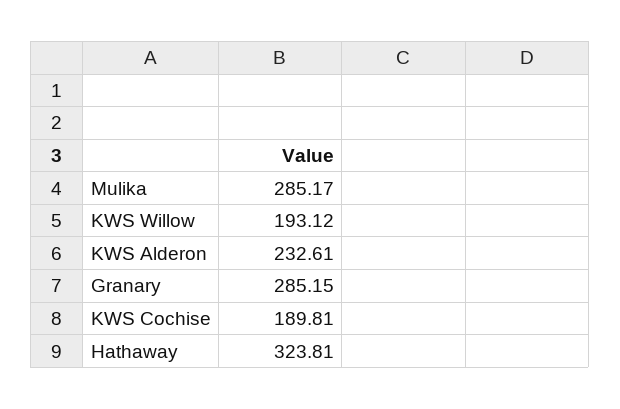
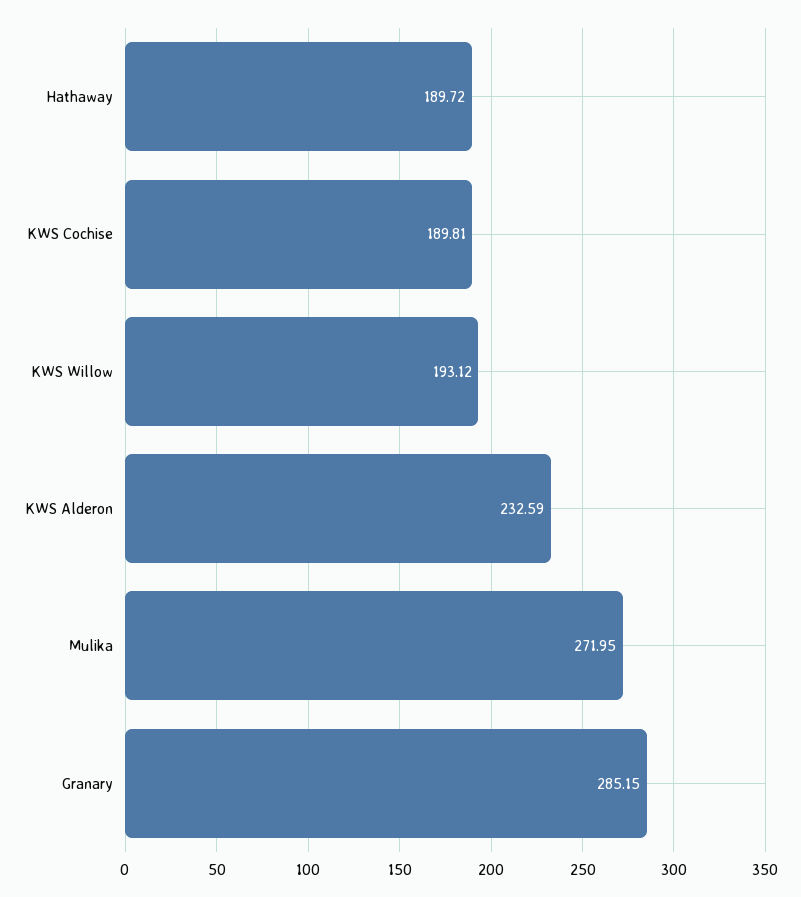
Mulika: 285.17 -> 271.95
KWS Alderon: 232.61 -> 232.59
Hathaway: 323.81 -> 189.72

